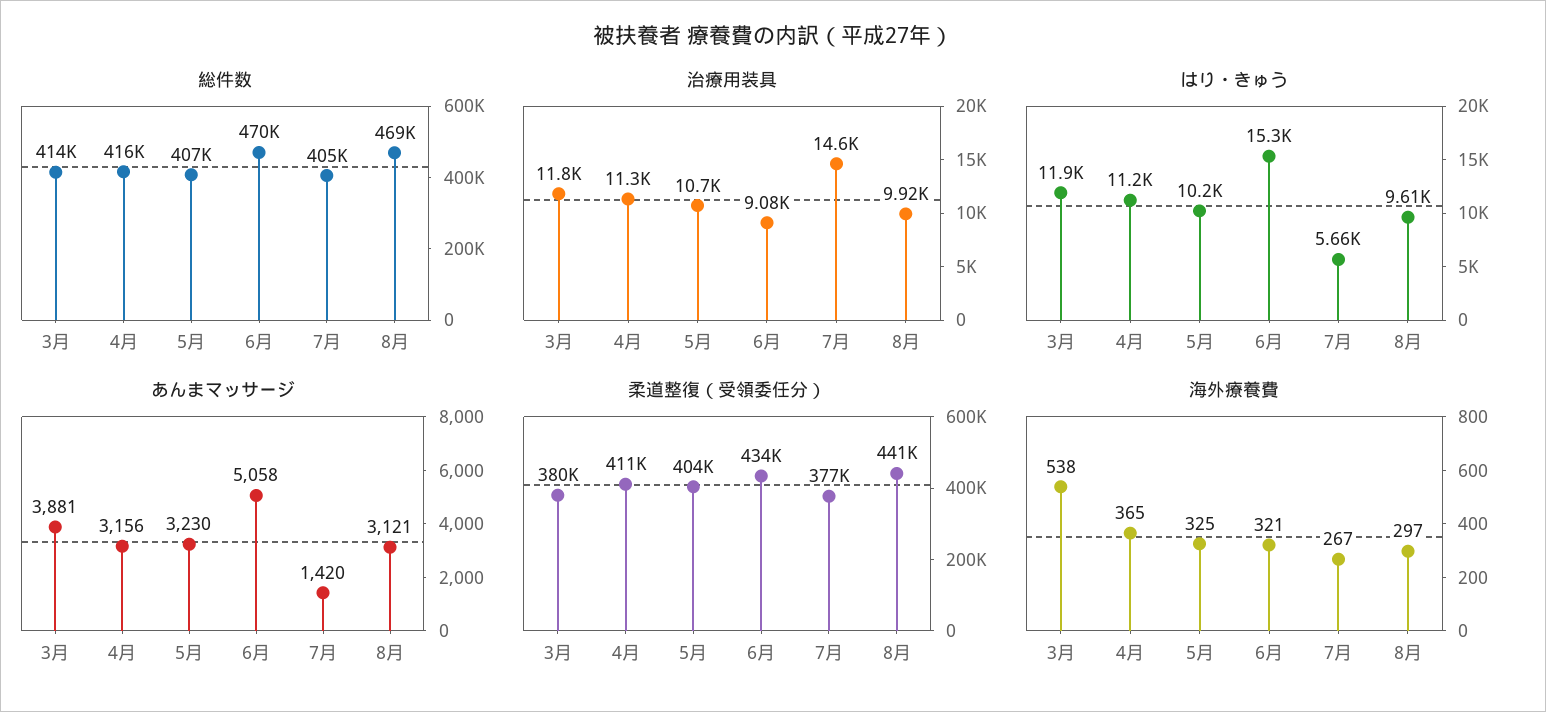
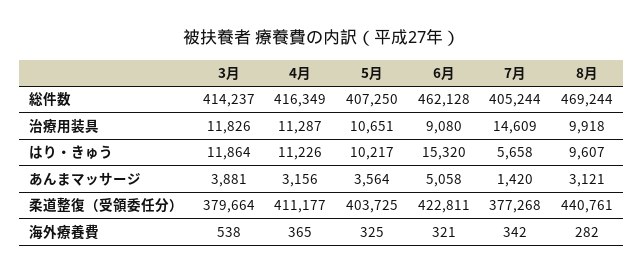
総件数, 6月: 470000 -> 462128
あんまマッサージ, 5月: 3230 -> 3564
柔道整復（受領委任分）, 6月: 434000 -> 422811
海外療養費, 7月: 267 -> 342
海外療養費, 8月: 297 -> 282

